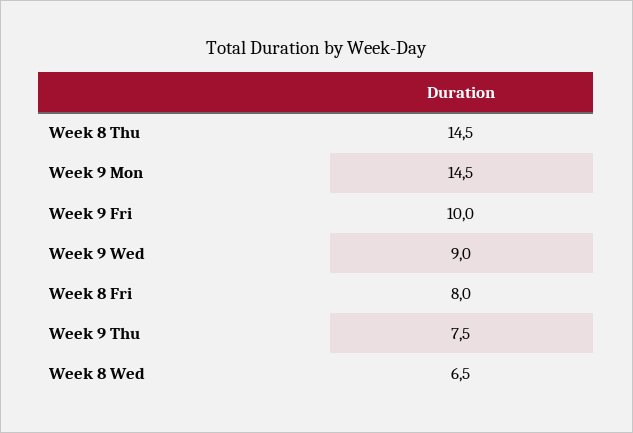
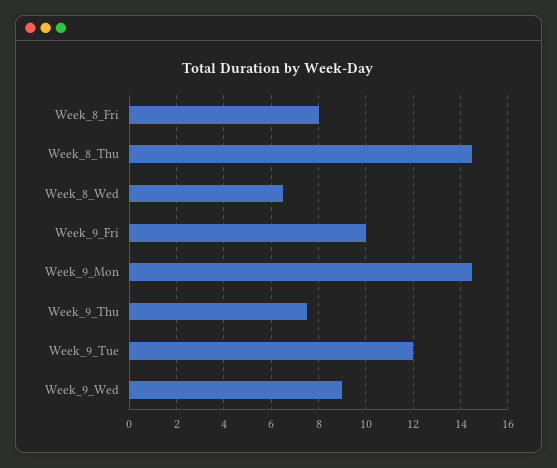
Week_9_Tue: none -> 12

